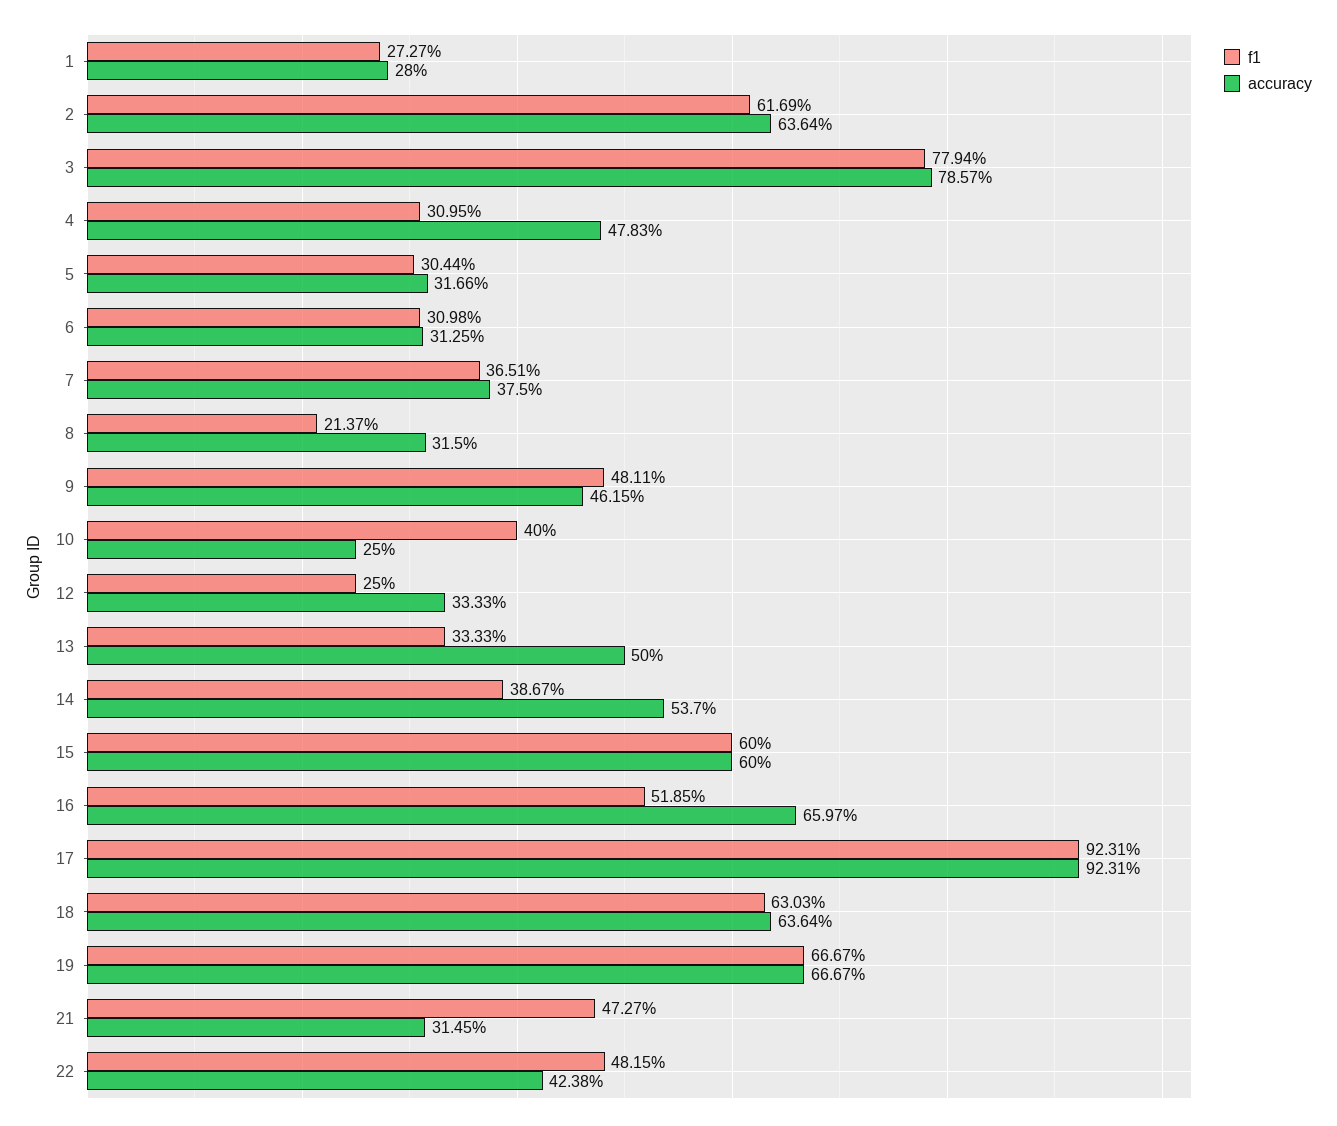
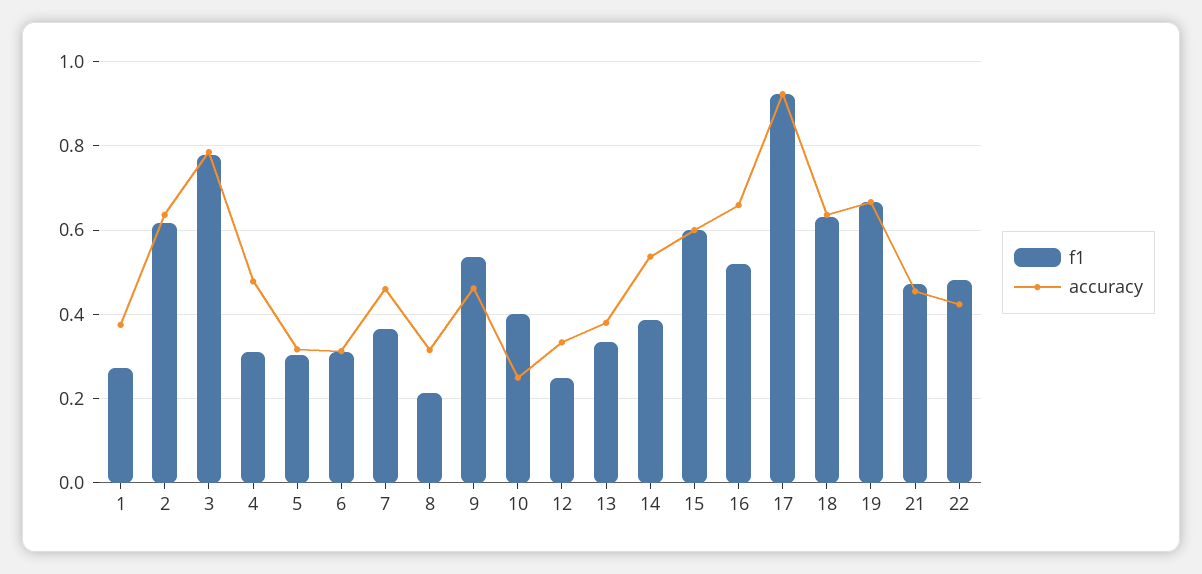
accuracy, 1: 0.28 -> 0.38
accuracy, 7: 0.375 -> 0.46
f1, 9: 0.4811 -> 0.54
accuracy, 13: 0.5 -> 0.38
accuracy, 21: 0.3145 -> 0.46

